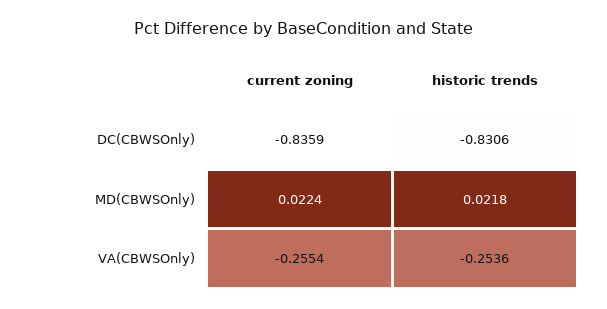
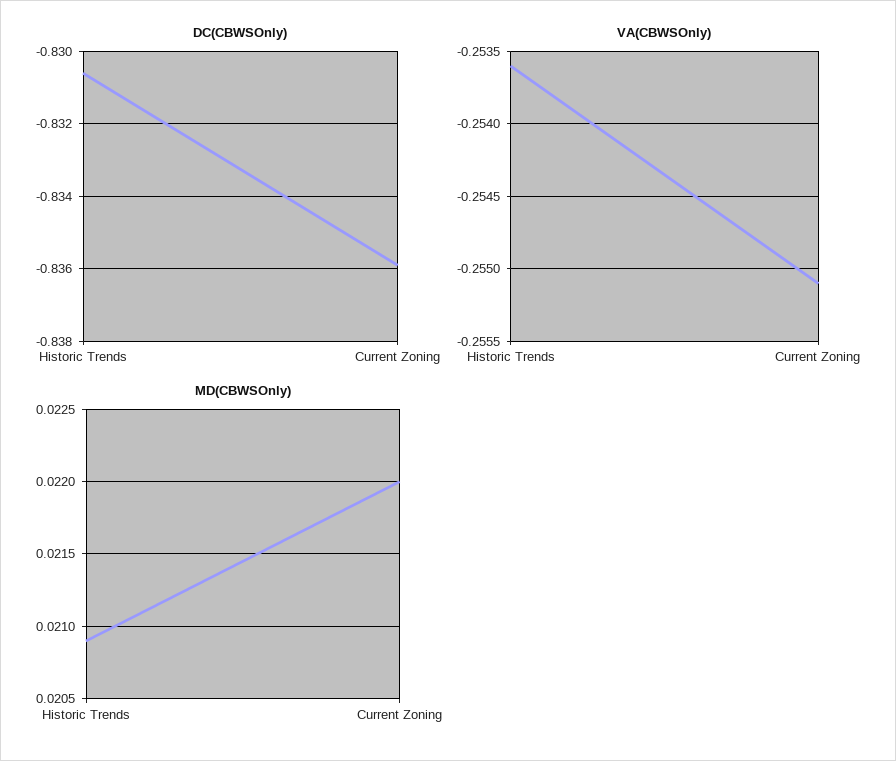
MD(CBWSOnly), current zoning: 0.0224 -> 0.022
MD(CBWSOnly), historic trends: 0.0218 -> 0.0209
VA(CBWSOnly), current zoning: -0.2554 -> -0.2551

